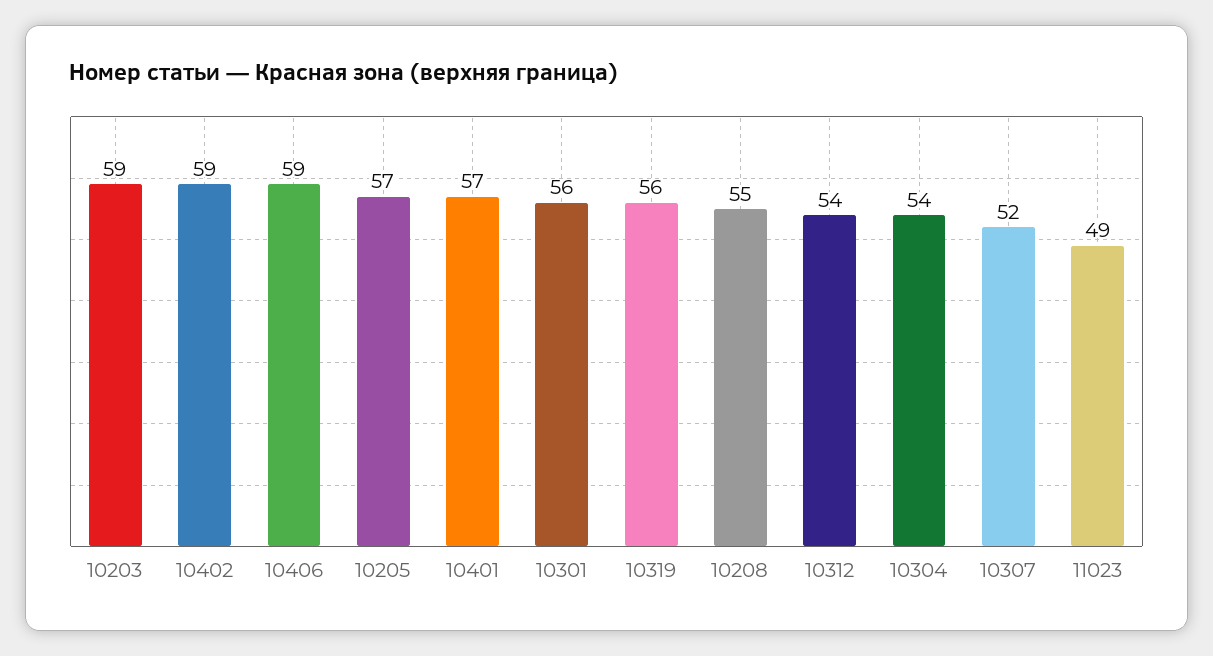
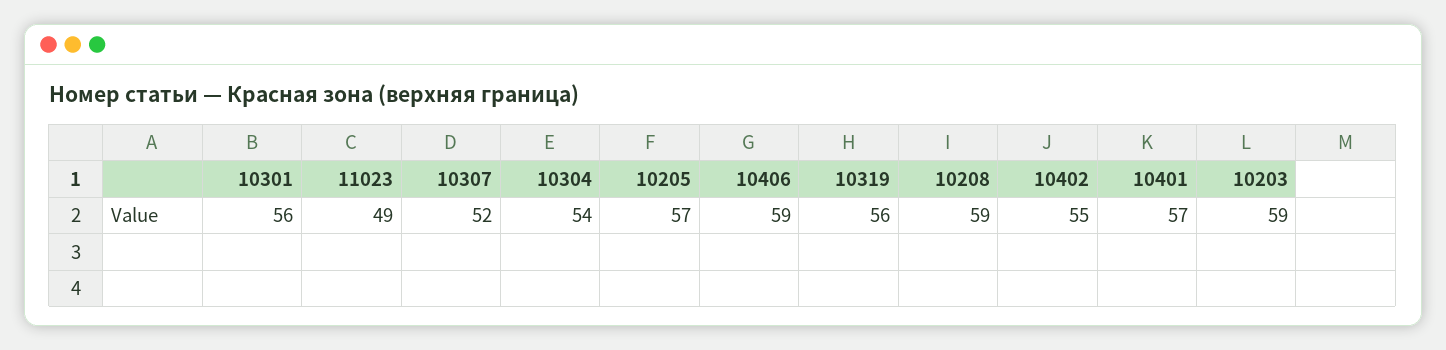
10402: 59 -> 55
10208: 55 -> 59
10312: 54 -> none

